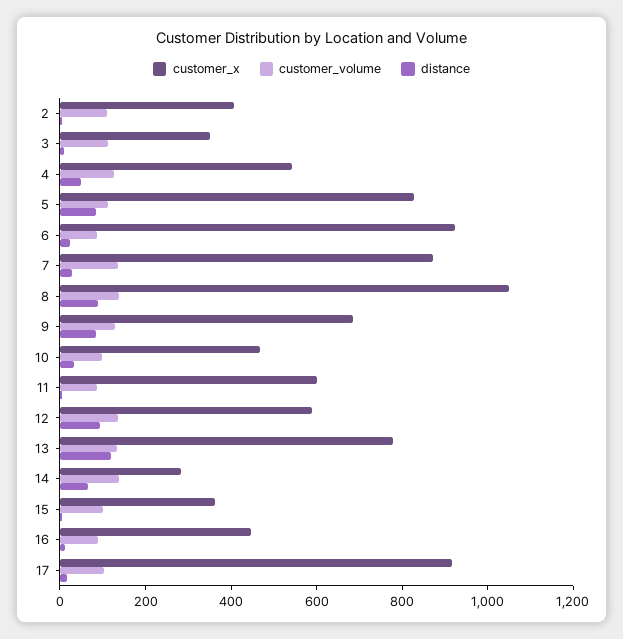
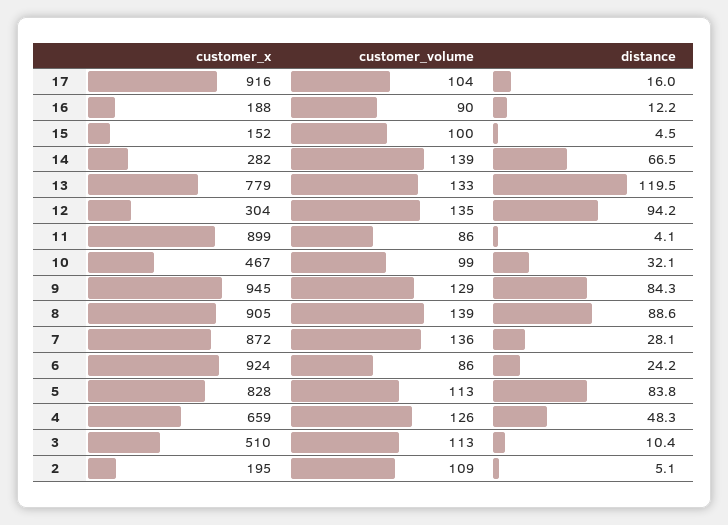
customer_x, 2: 400 -> 195
customer_x, 3: 350 -> 510
customer_x, 4: 550 -> 659
customer_x, 8: 1050 -> 905
customer_x, 9: 700 -> 945
customer_x, 11: 600 -> 899
customer_x, 12: 600 -> 304
customer_x, 15: 350 -> 152
customer_x, 16: 450 -> 188

